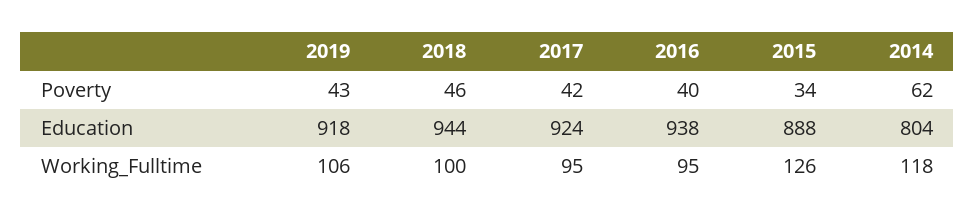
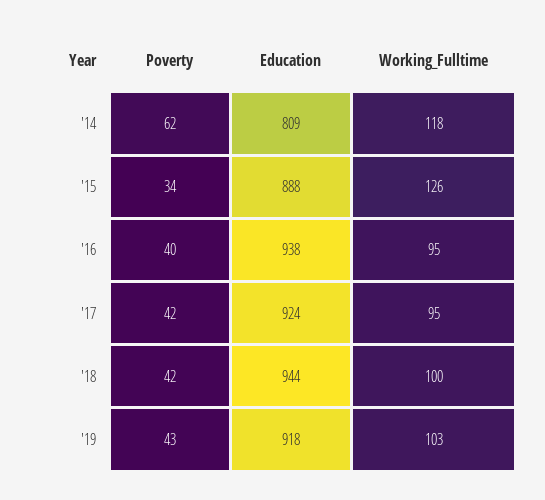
2018, Poverty: 46 -> 42
2014, Education: 804 -> 809
2019, Working_Fulltime: 106 -> 103

